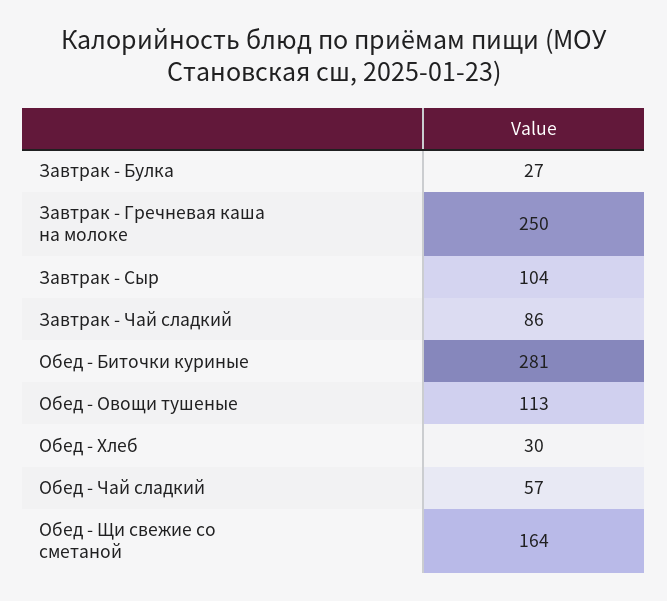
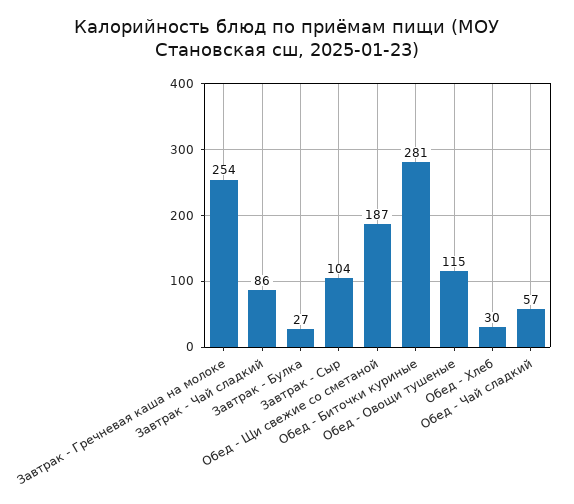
Завтрак - Гречневая каша на молоке: 250 -> 254
Обед - Овощи тушеные: 113 -> 115
Обед - Щи свежие со сметаной: 164 -> 187

